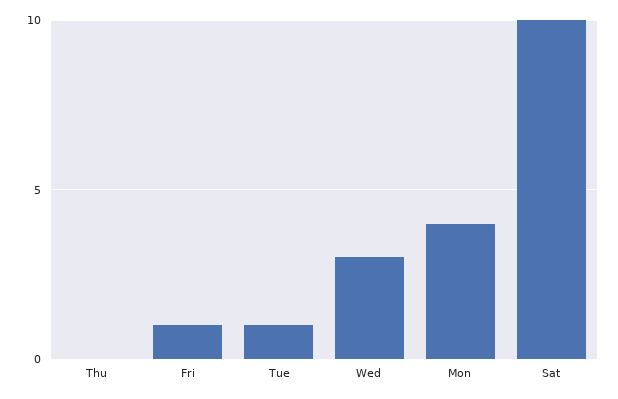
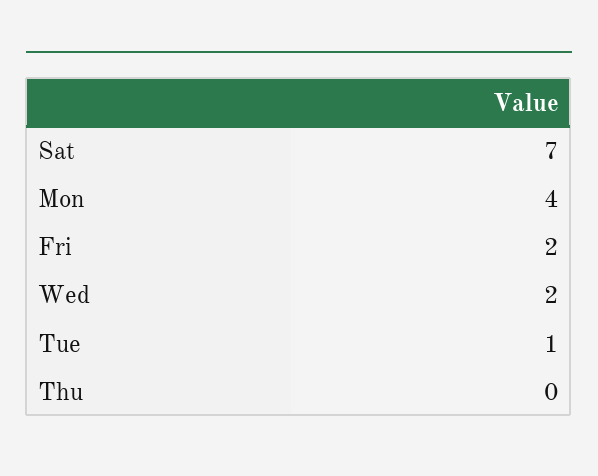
Fri: 1 -> 2
Wed: 3 -> 2
Sat: 10 -> 7

